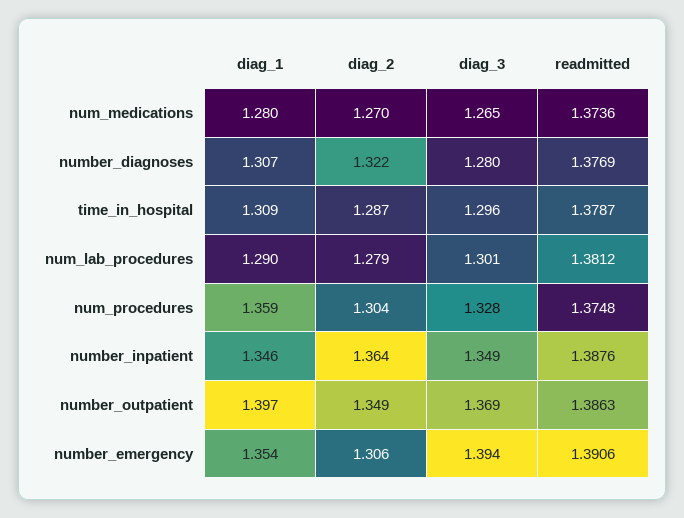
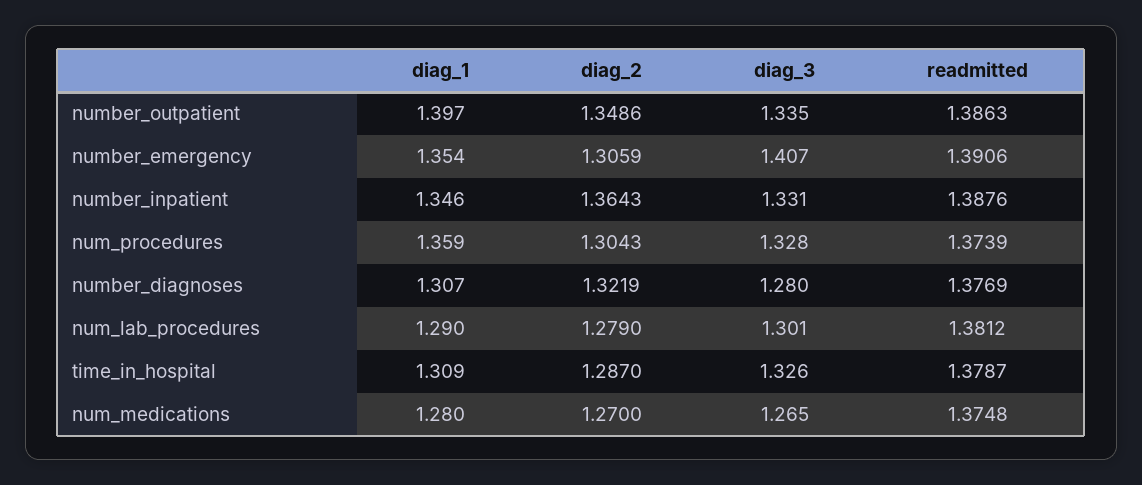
readmitted, num_medications: 1.3736 -> 1.3748
diag_3, time_in_hospital: 1.296 -> 1.326
readmitted, num_procedures: 1.3748 -> 1.3739
diag_3, number_inpatient: 1.349 -> 1.331
diag_3, number_outpatient: 1.369 -> 1.335
diag_3, number_emergency: 1.394 -> 1.407

